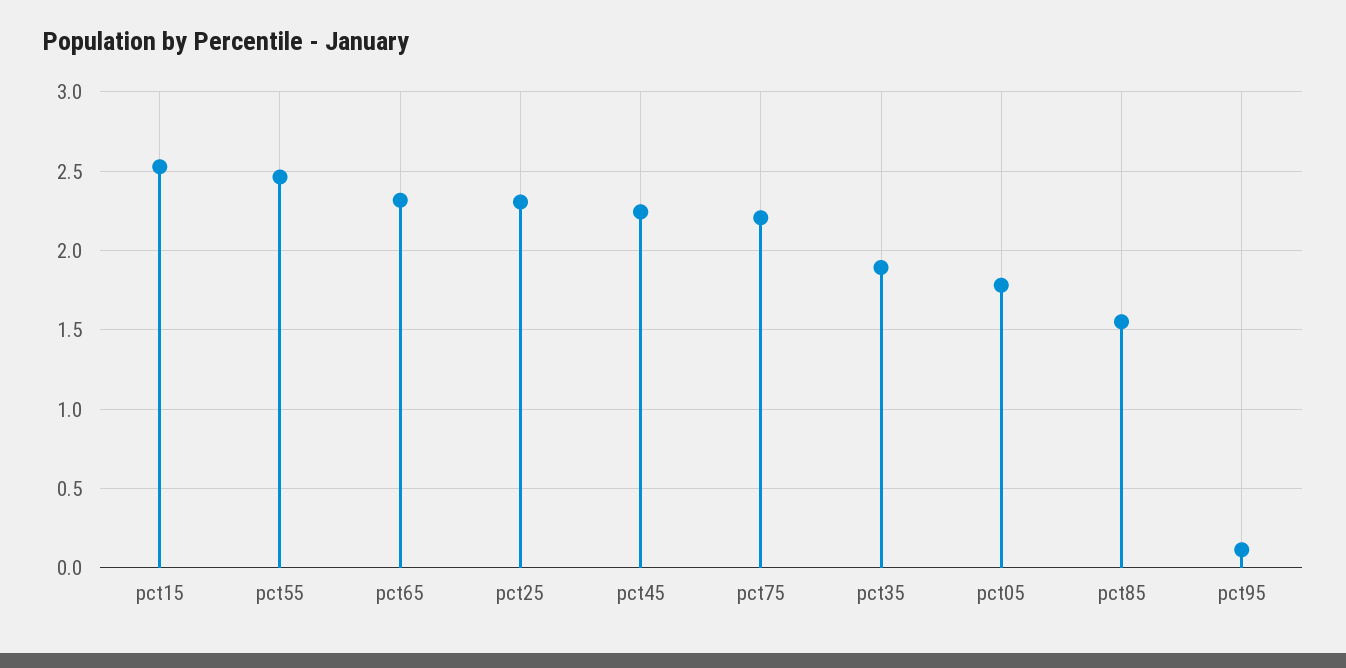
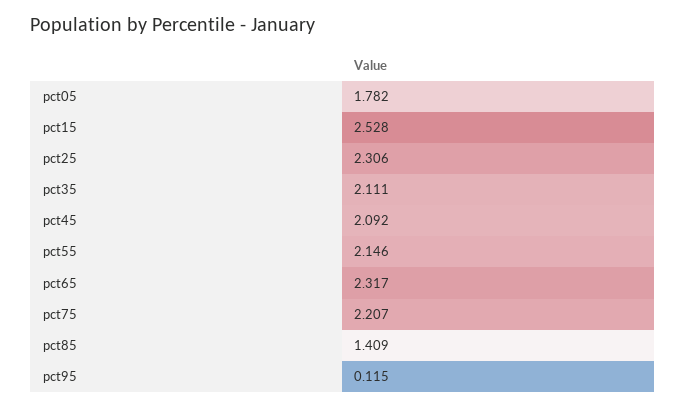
pct55: 2.45 -> 2.146
pct45: 2.25 -> 2.092
pct35: 1.9 -> 2.111
pct85: 1.55 -> 1.409

